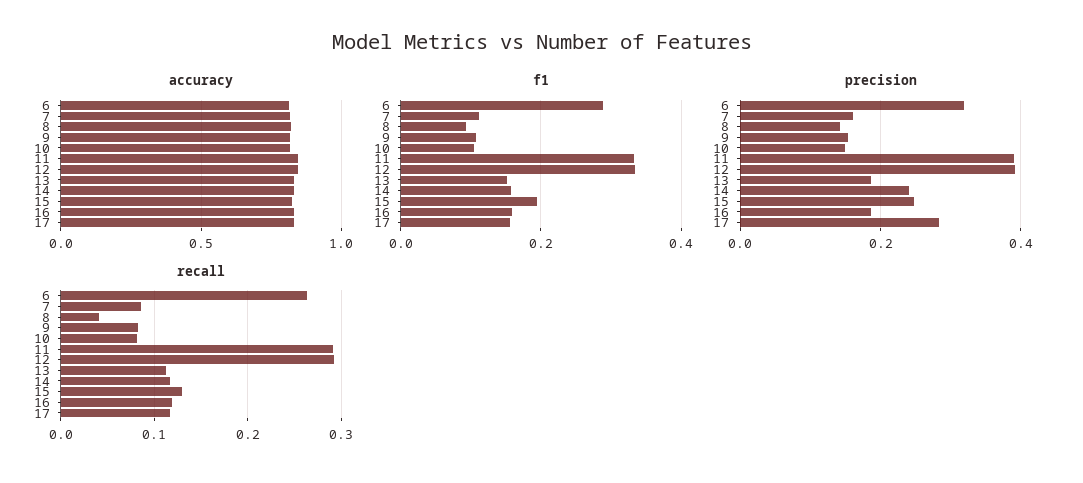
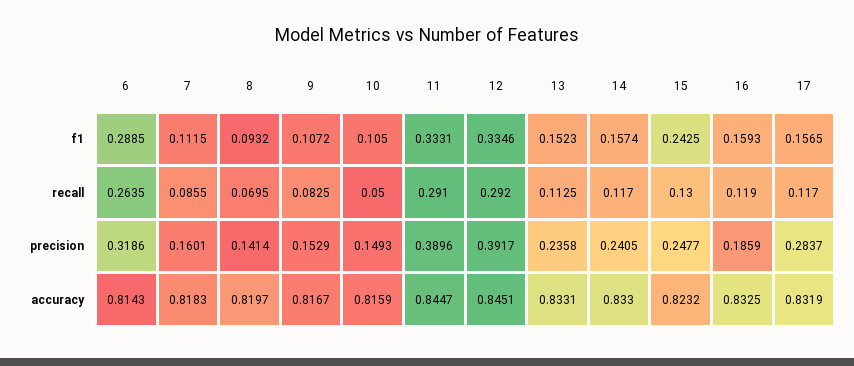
f1, 15: 0.2 -> 0.2425
precision, 13: 0.18 -> 0.2358
recall, 8: 0.04 -> 0.0695
recall, 10: 0.08 -> 0.05

